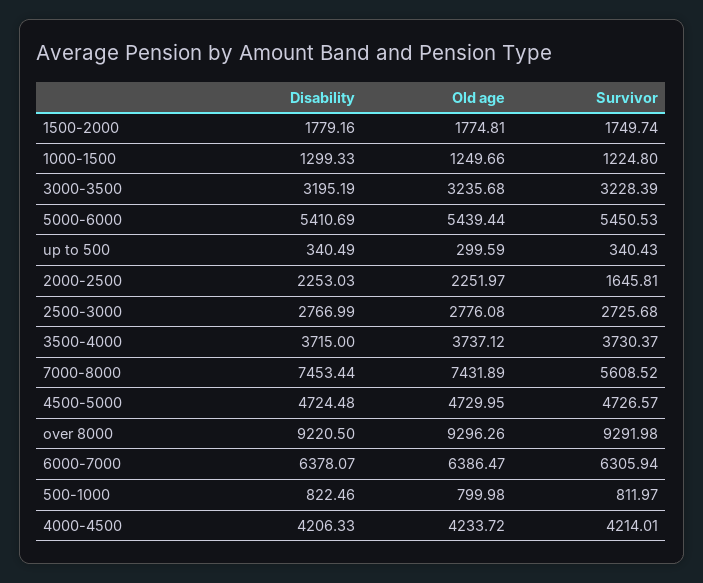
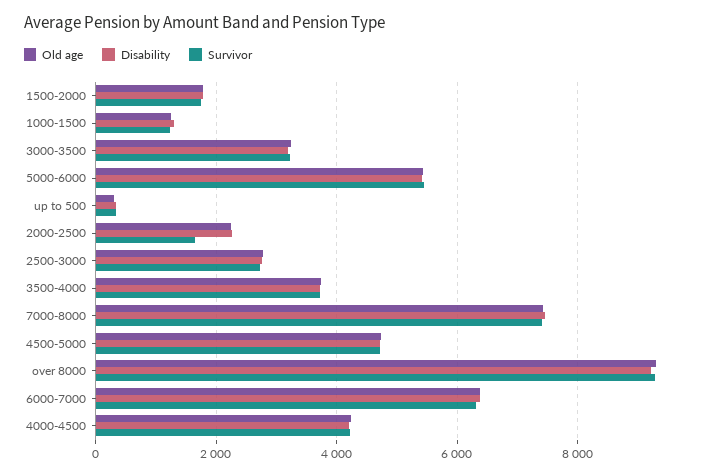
Survivor, 7000-8000: 5608.52 -> 7400
Disability, 500-1000: 822.46 -> none
Old age, 500-1000: 799.98 -> none
Survivor, 500-1000: 811.97 -> none

